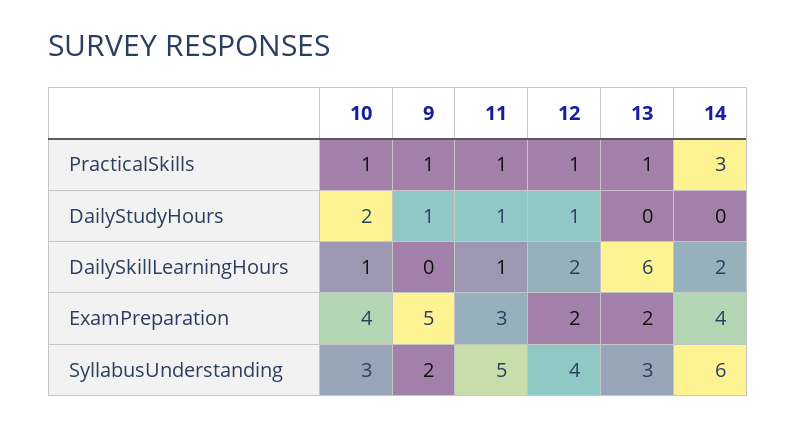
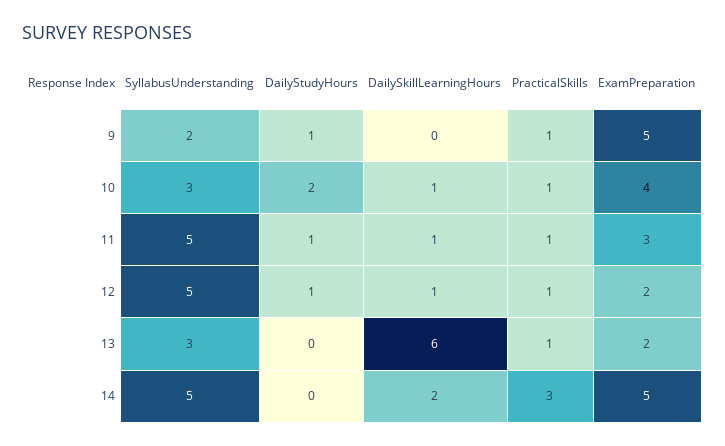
12, DailySkillLearningHours: 2 -> 1
14, ExamPreparation: 4 -> 5
12, SyllabusUnderstanding: 4 -> 5
14, SyllabusUnderstanding: 6 -> 5

